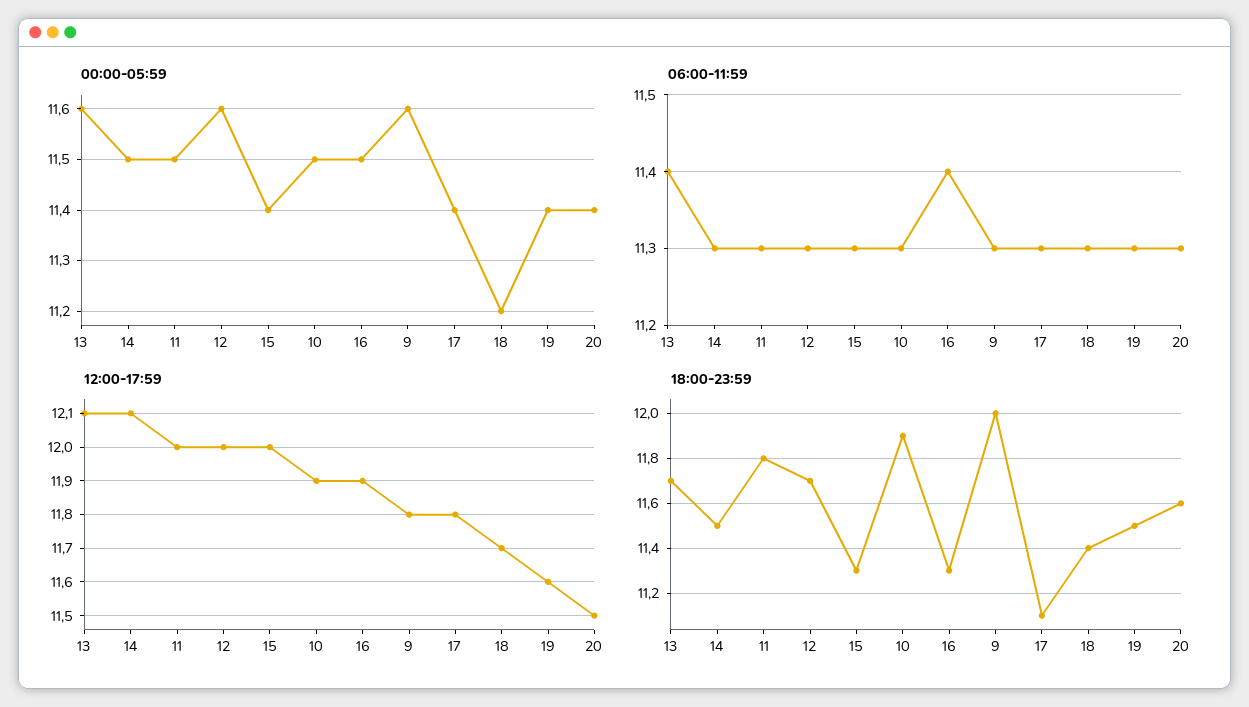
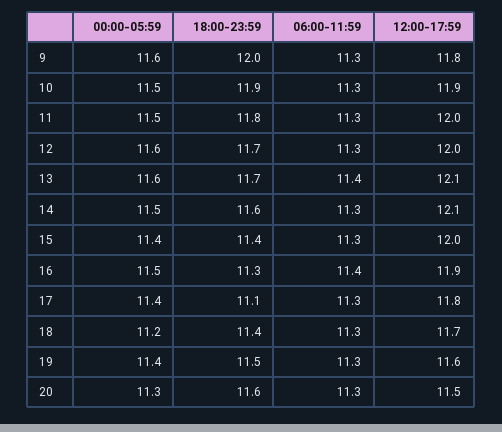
00:00-05:59, 20: 11.4 -> 11.3
18:00-23:59, 14: 11.5 -> 11.6
18:00-23:59, 15: 11.3 -> 11.4

